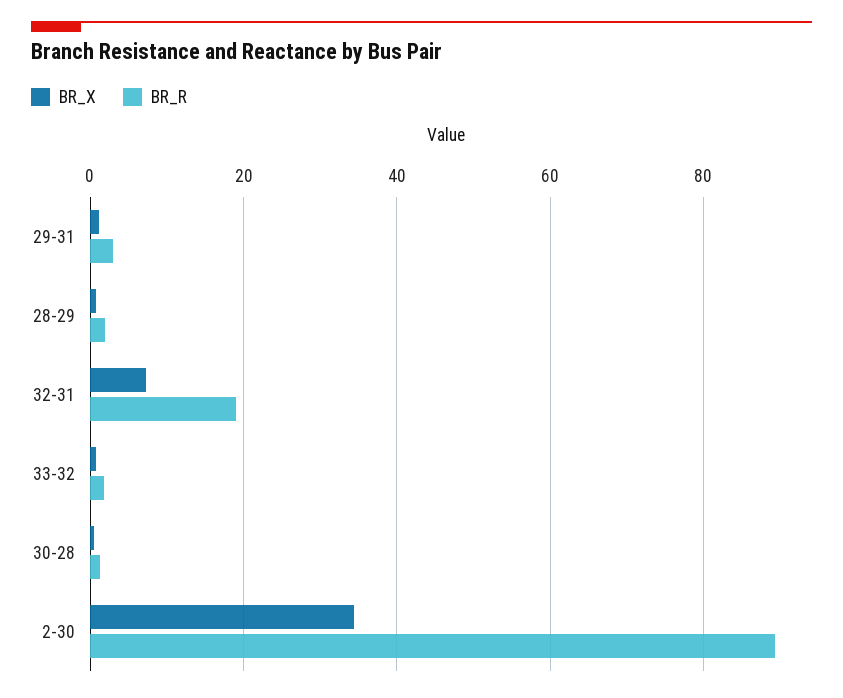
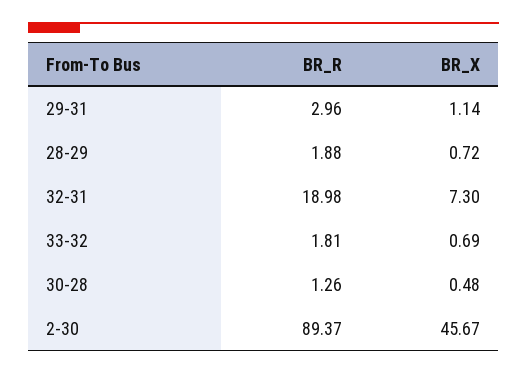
BR_X, 2-30: 34 -> 45.67

